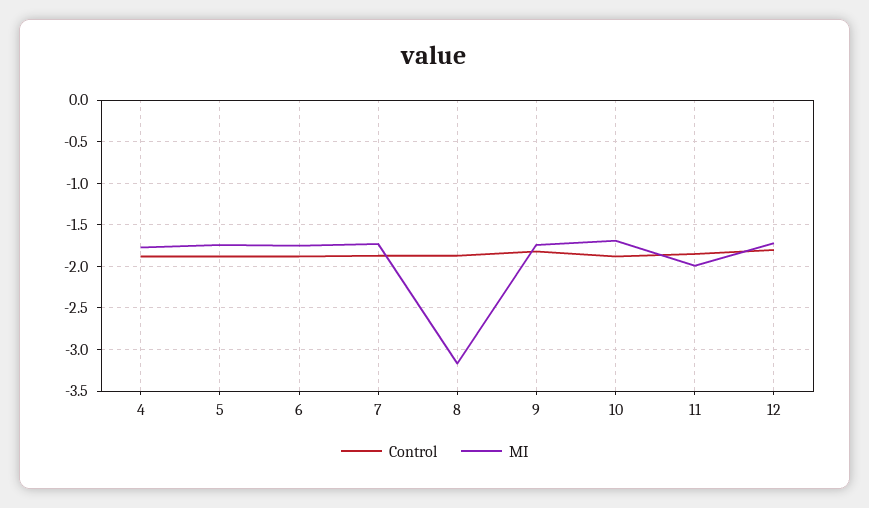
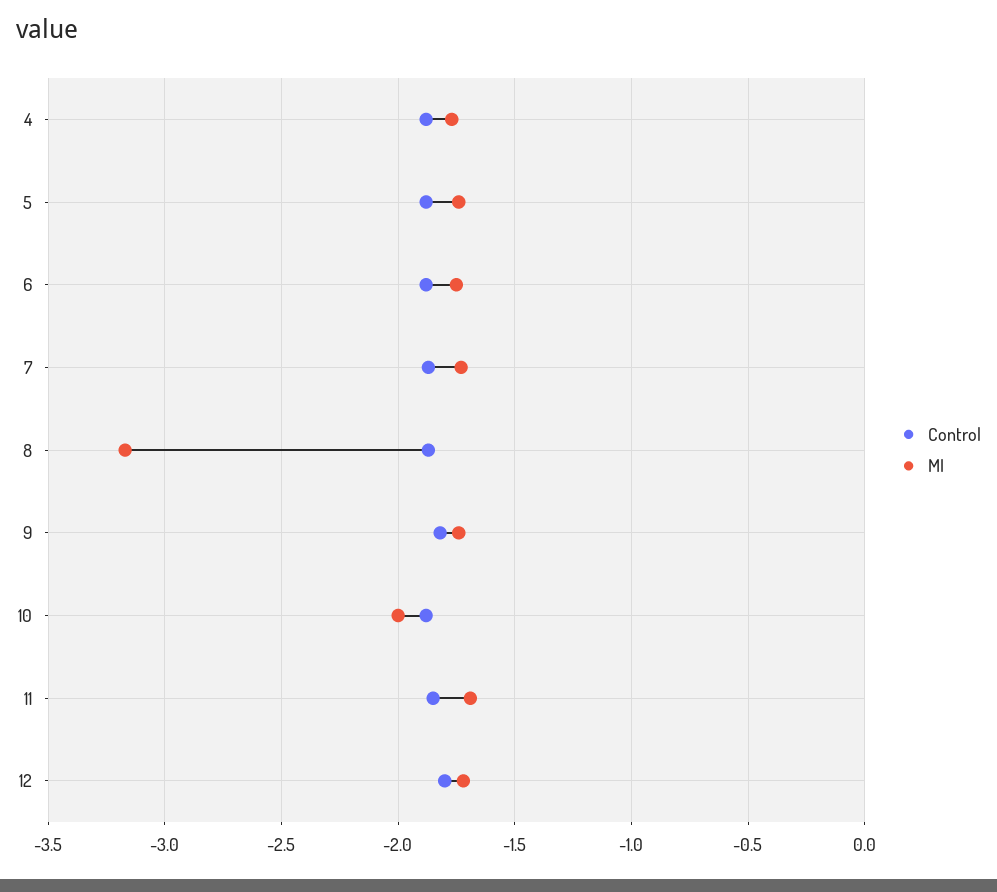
MI, 10: -1.7 -> -2
MI, 11: -2 -> -1.7

